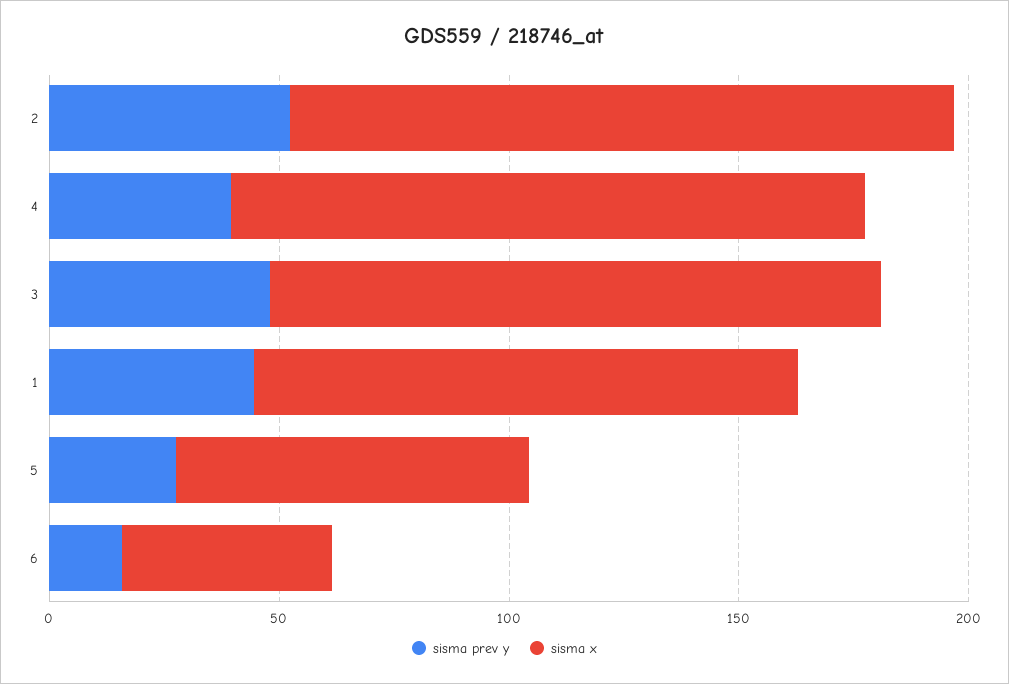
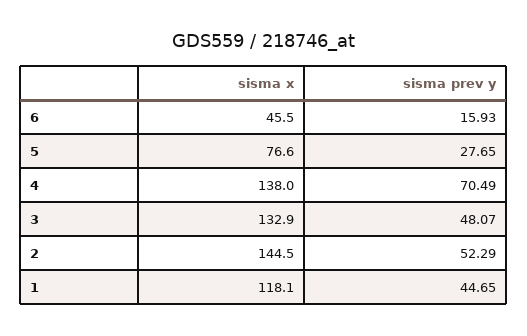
sisma prev y, 4: 40 -> 70.49

